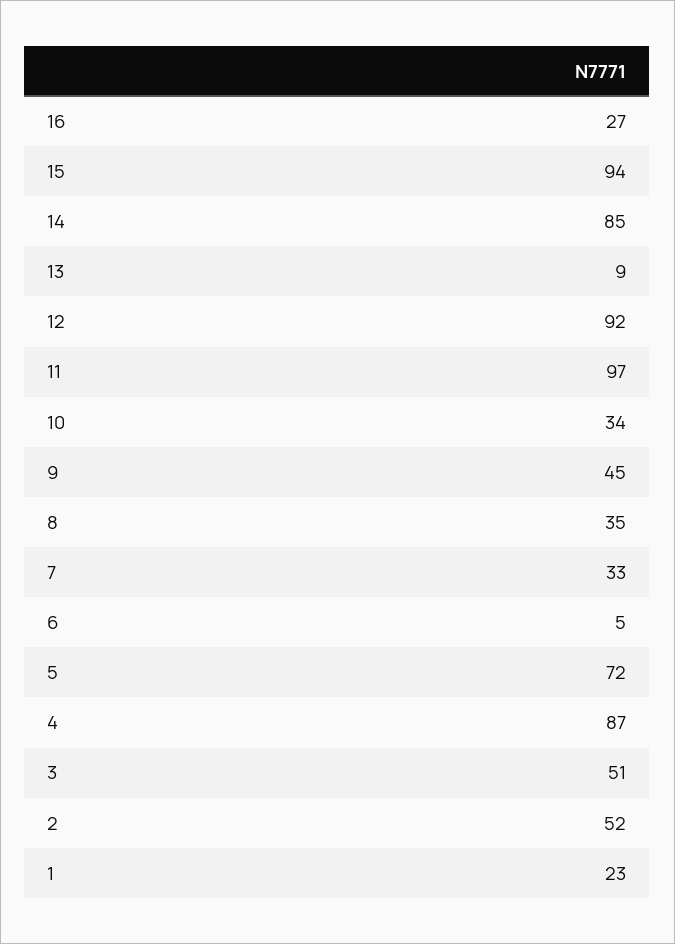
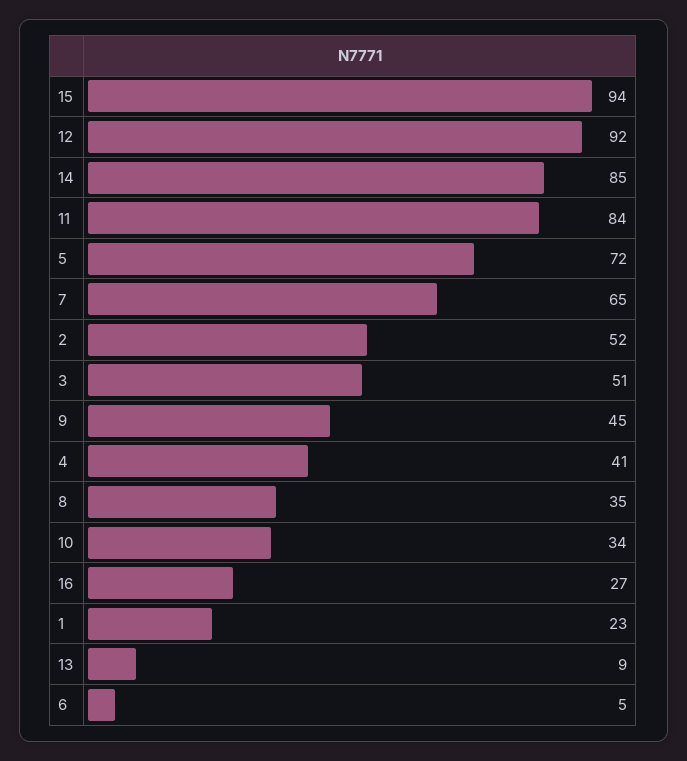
11: 97 -> 84
7: 33 -> 65
4: 87 -> 41

